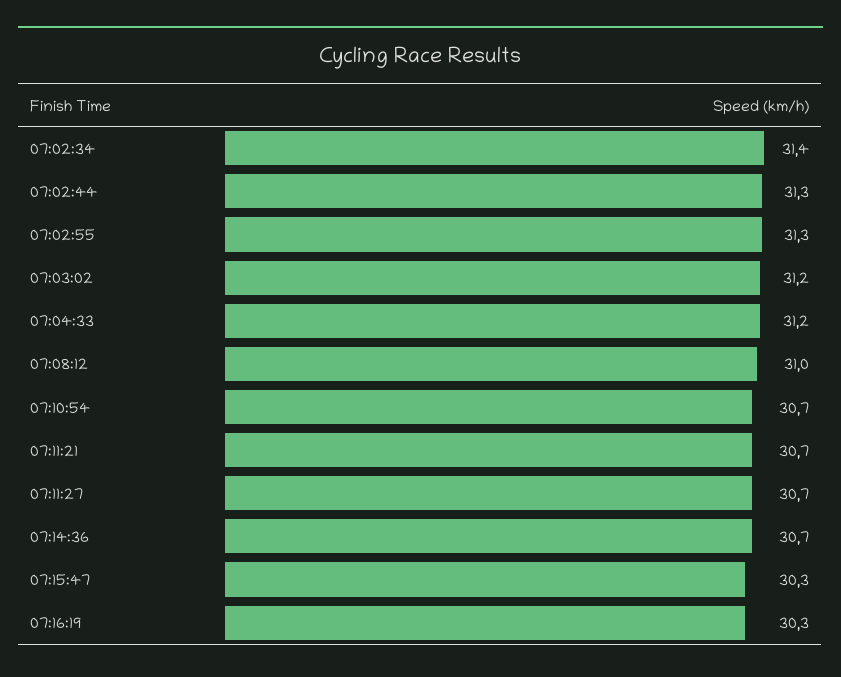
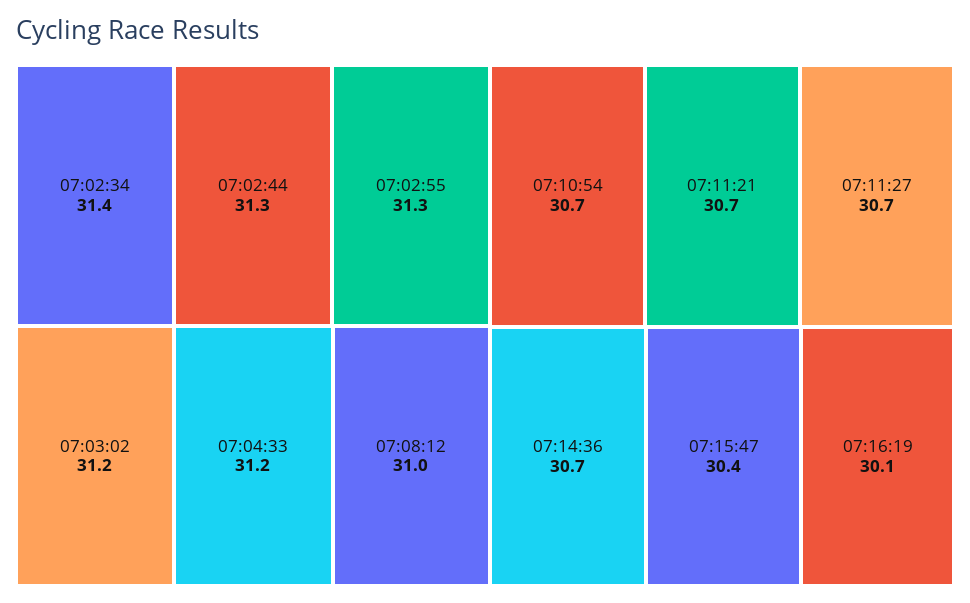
07:15:47: 30.3 -> 30.4
07:16:19: 30.3 -> 30.1

